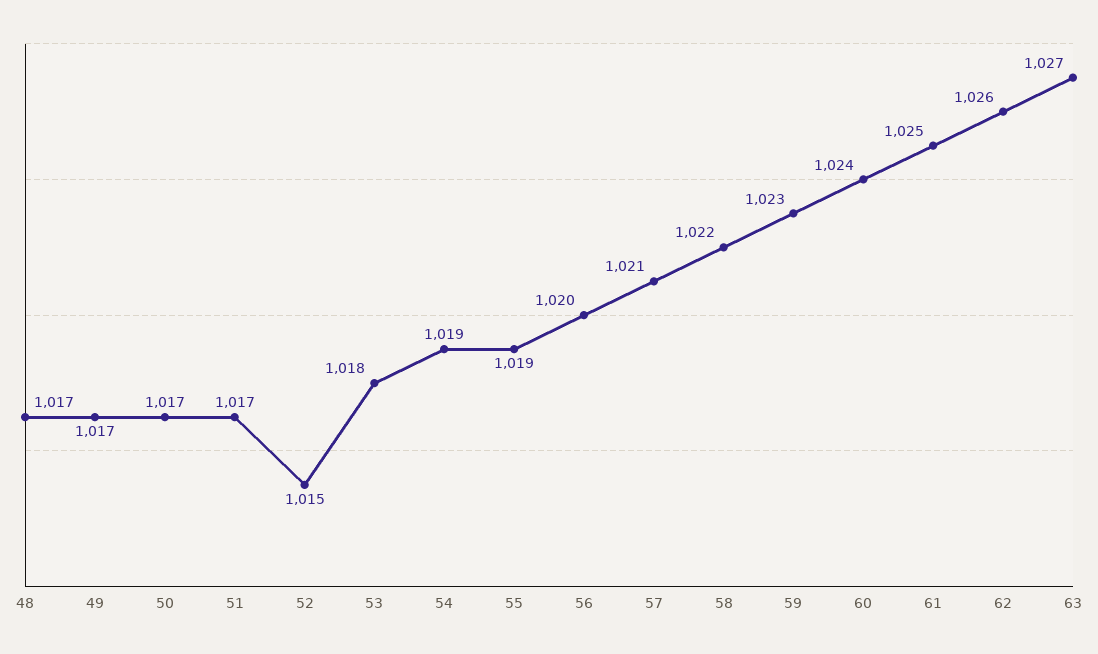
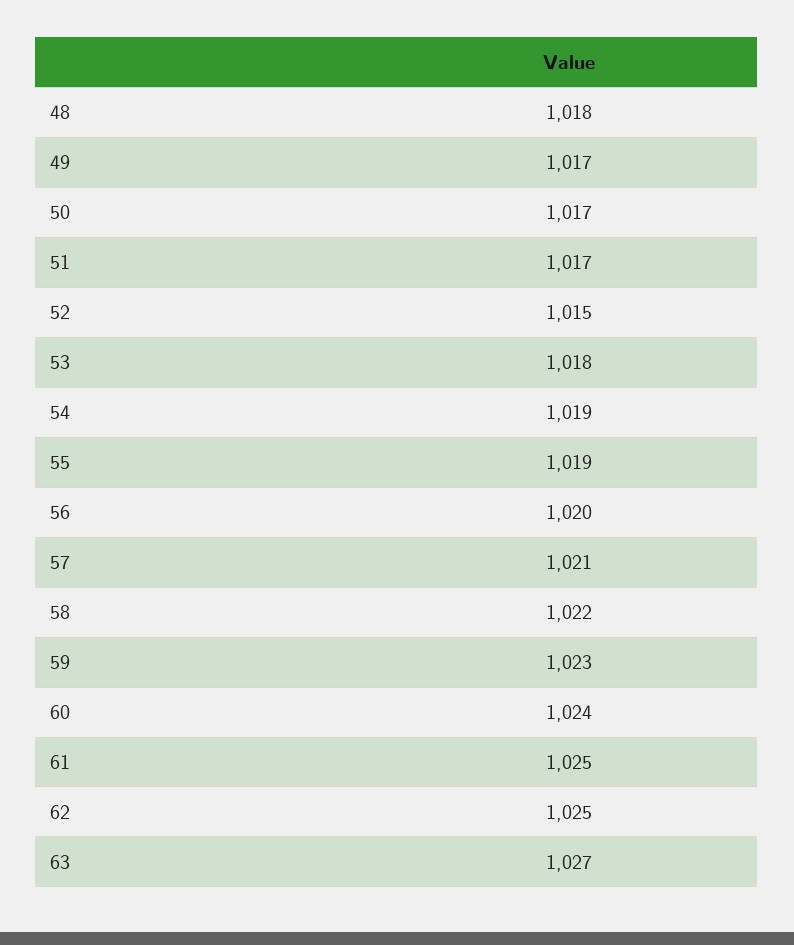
48: 1017 -> 1018
62: 1026 -> 1025

